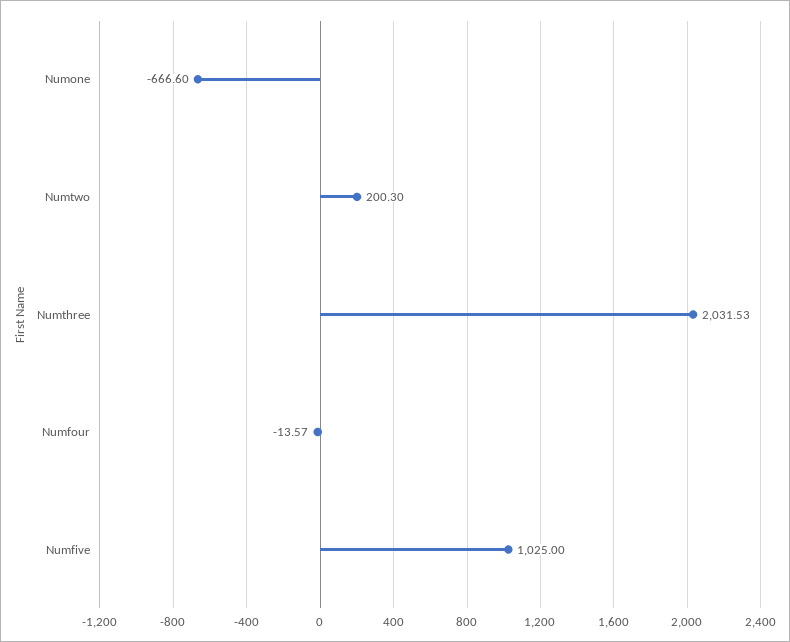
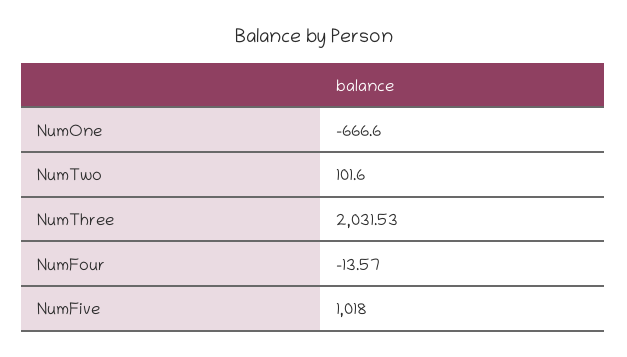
Numtwo: 200.3 -> 101.6
Numfive: 1025 -> 1018

